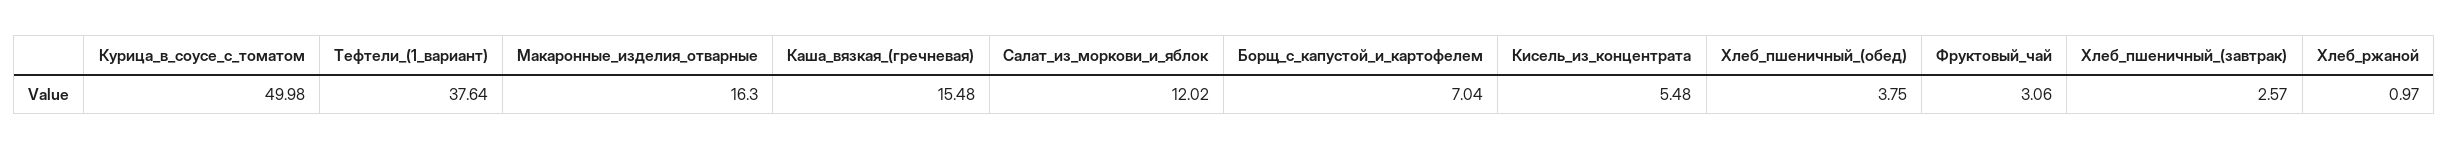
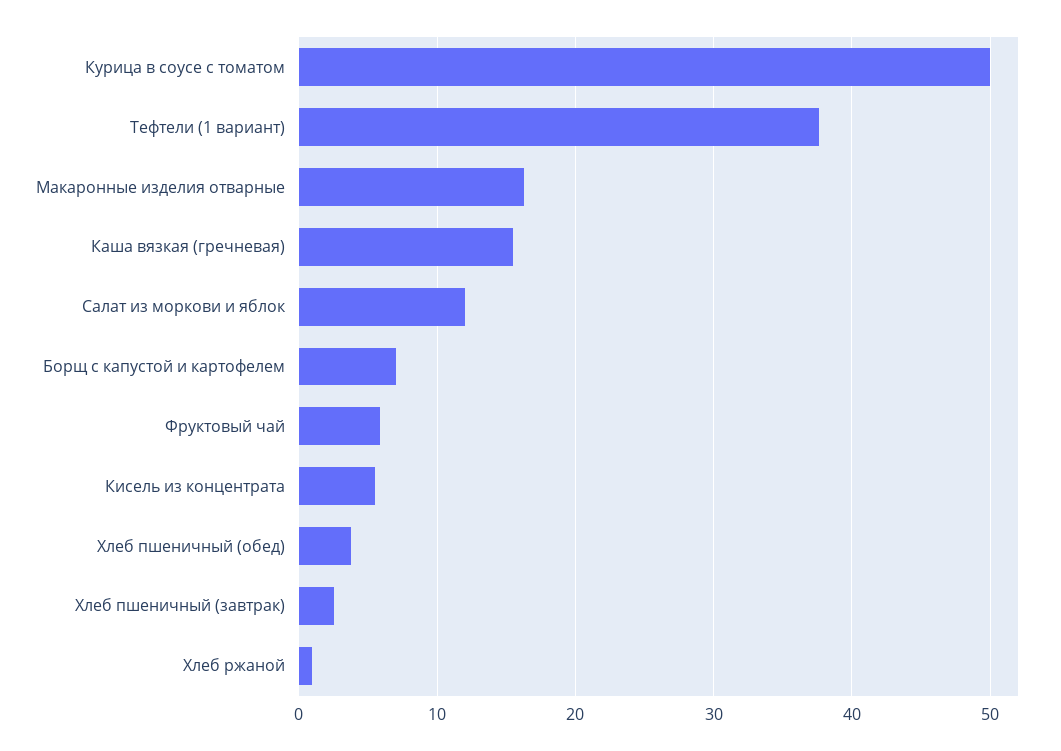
Фруктовый_чай: 3.06 -> 6

